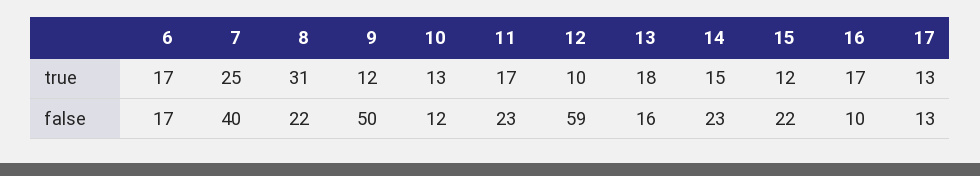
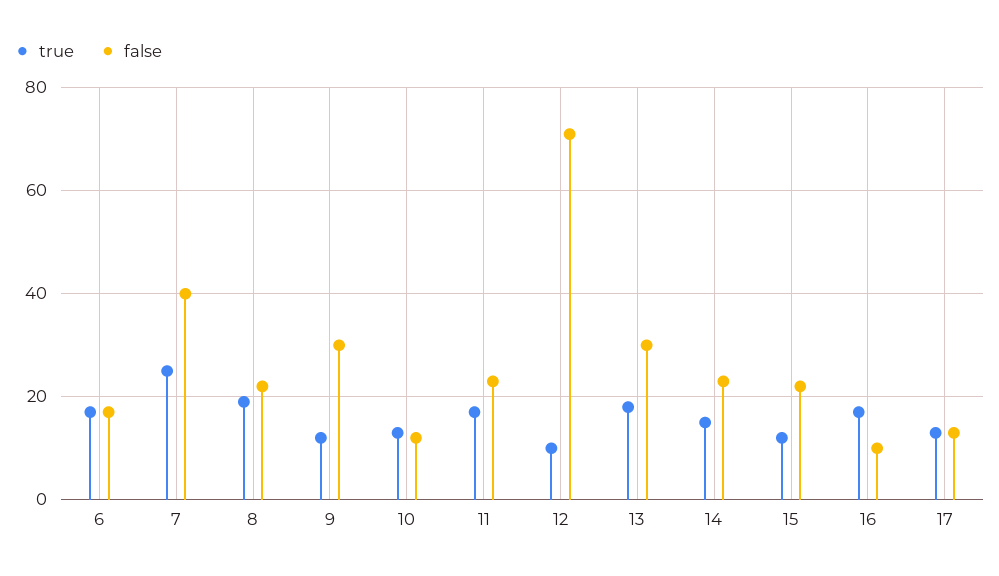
true, 8: 31 -> 20
false, 9: 50 -> 30
false, 12: 59 -> 70
false, 13: 16 -> 30

